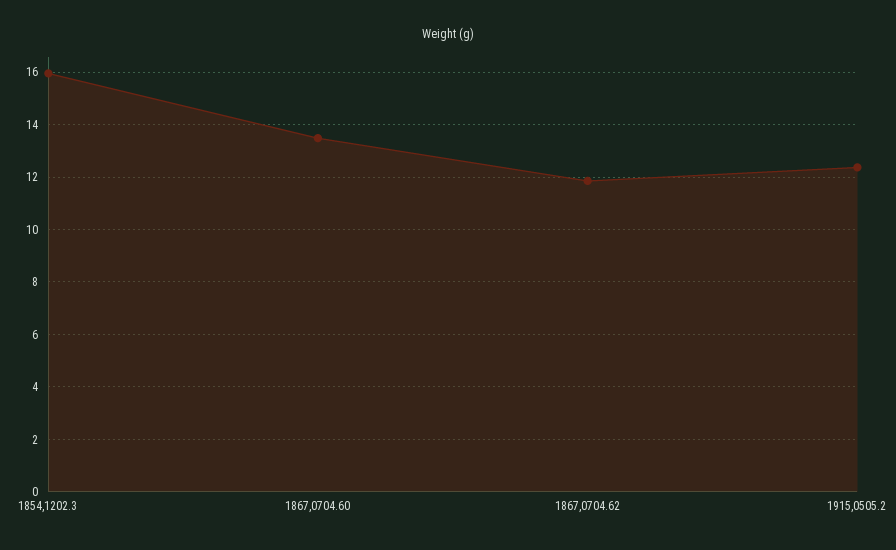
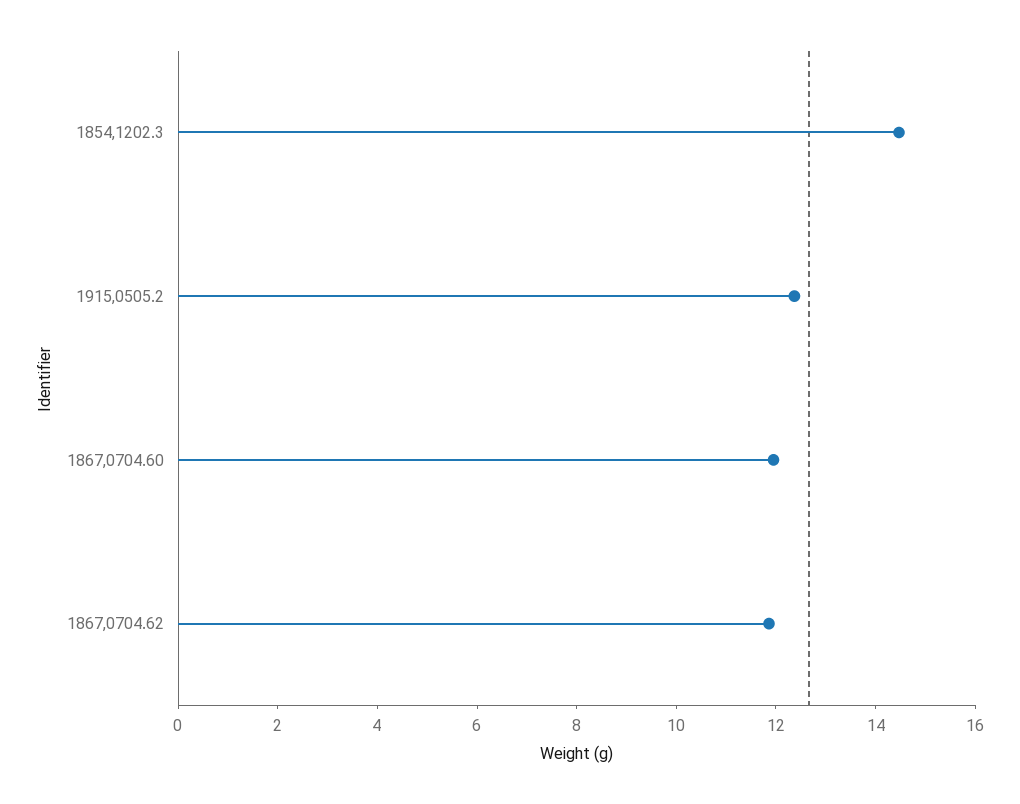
1854,1202.3: 16 -> 14.5
1867,0704.60: 13.5 -> 12

